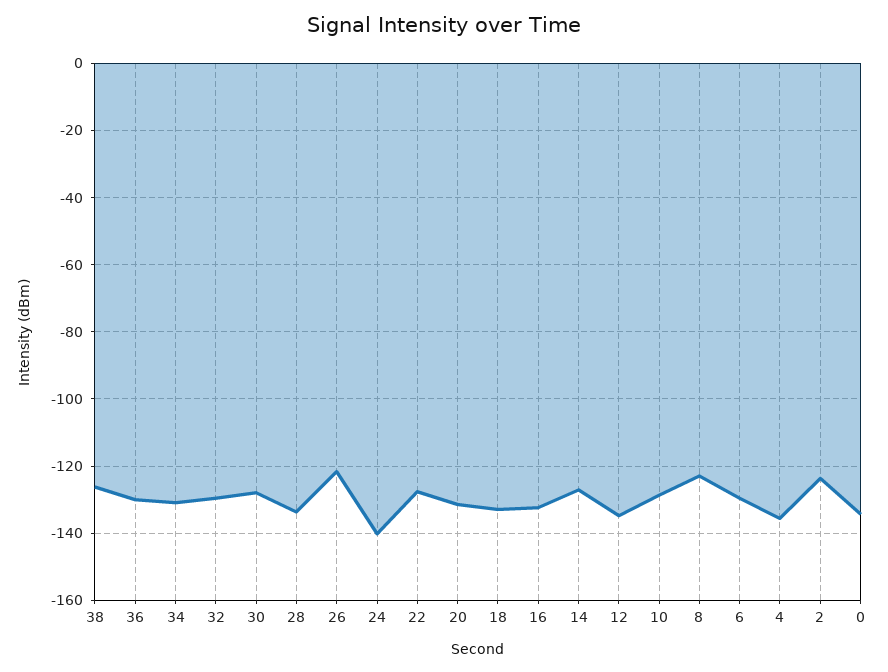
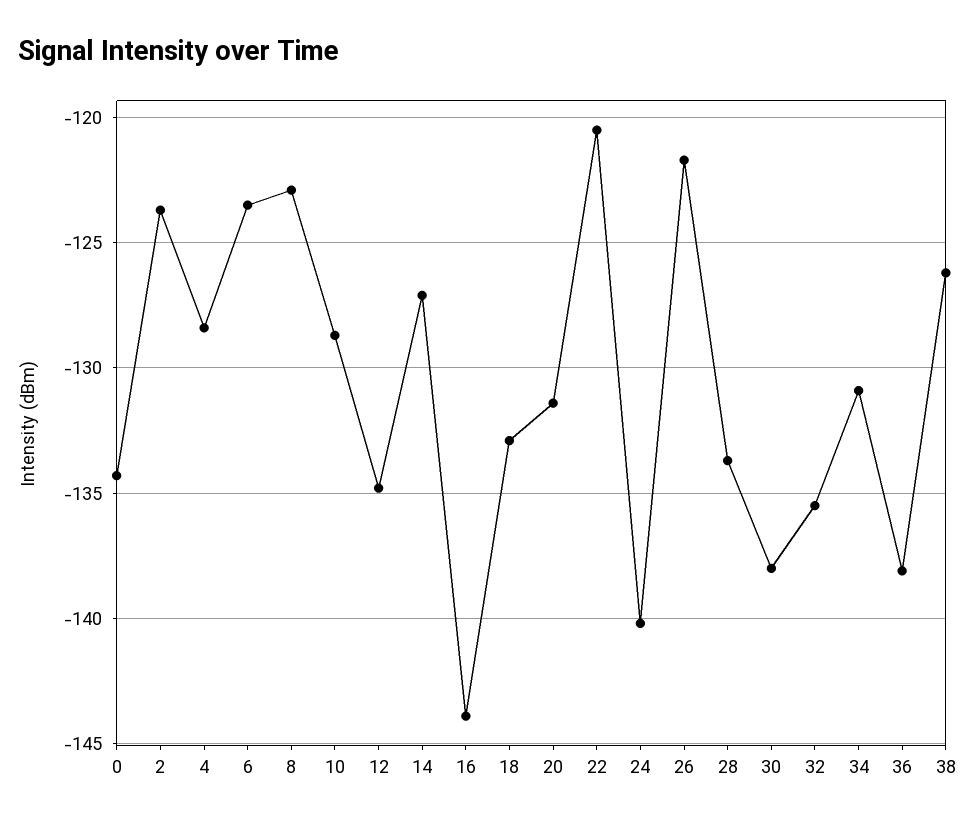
36: -130 -> -138
32: -130 -> -135.5
30: -128 -> -138
22: -128 -> -120.5
16: -132 -> -144
6: -130 -> -123.5
4: -136 -> -128.5

